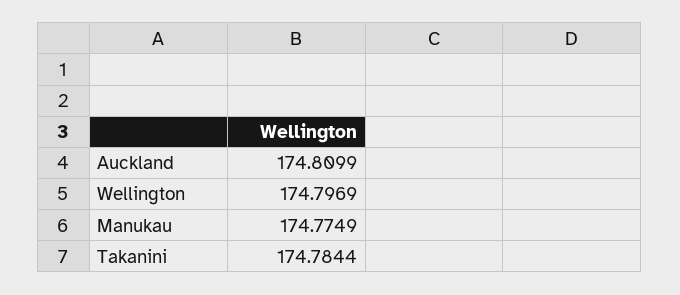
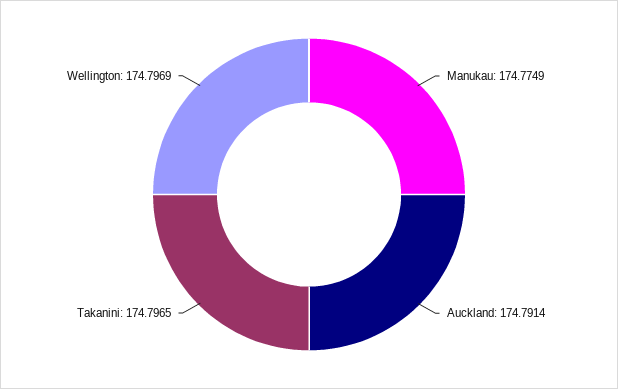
Auckland: 174.8099 -> 174.7914
Takanini: 174.7844 -> 174.7965

